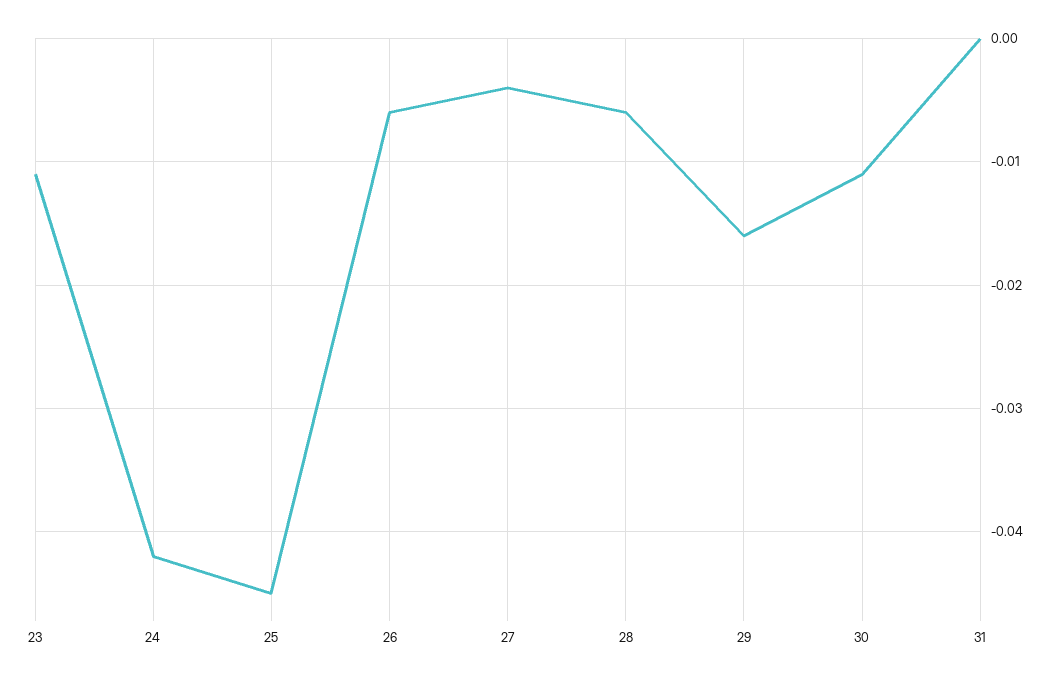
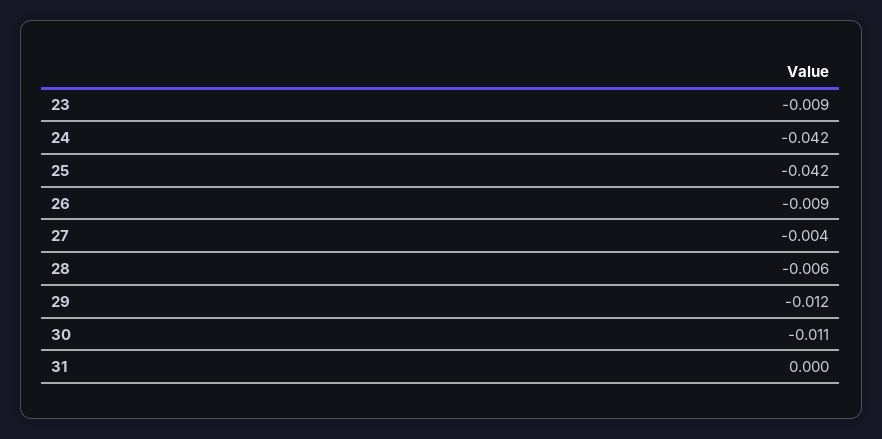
23: -0.011 -> -0.009
25: -0.045 -> -0.042
26: -0.006 -> -0.009
29: -0.016 -> -0.012

